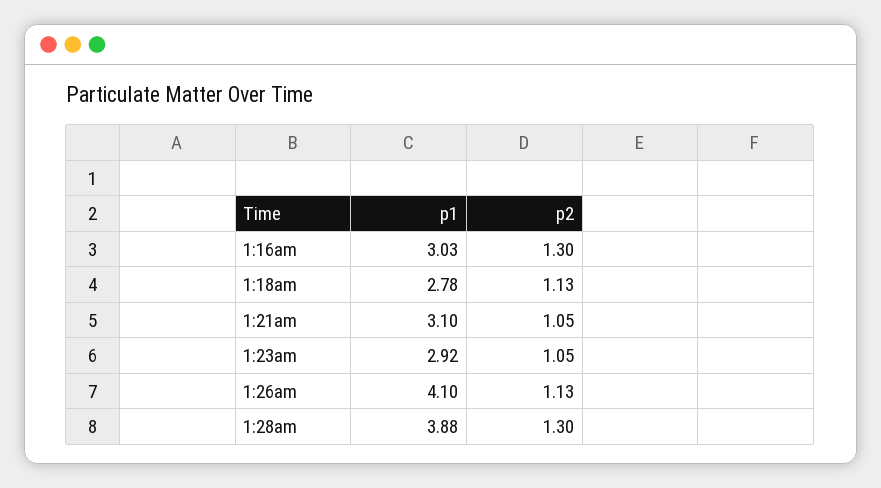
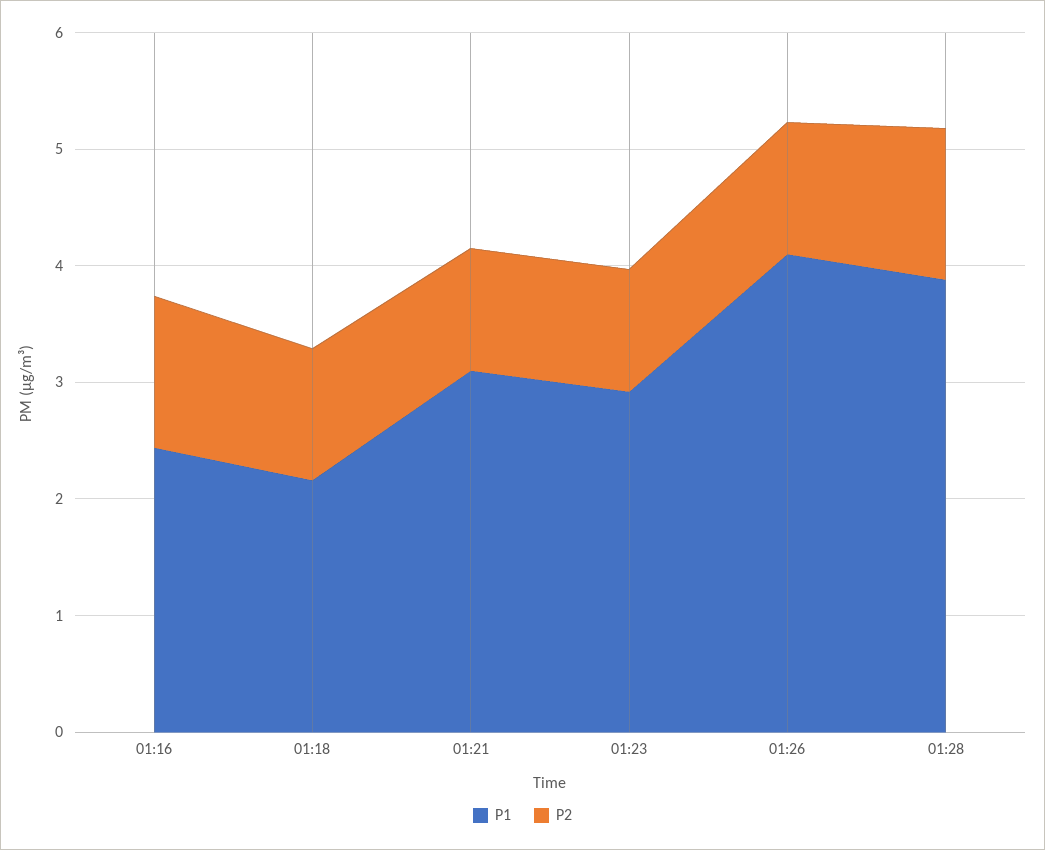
p1, 1:16am: 3.03 -> 2.4
p1, 1:18am: 2.78 -> 2.2

